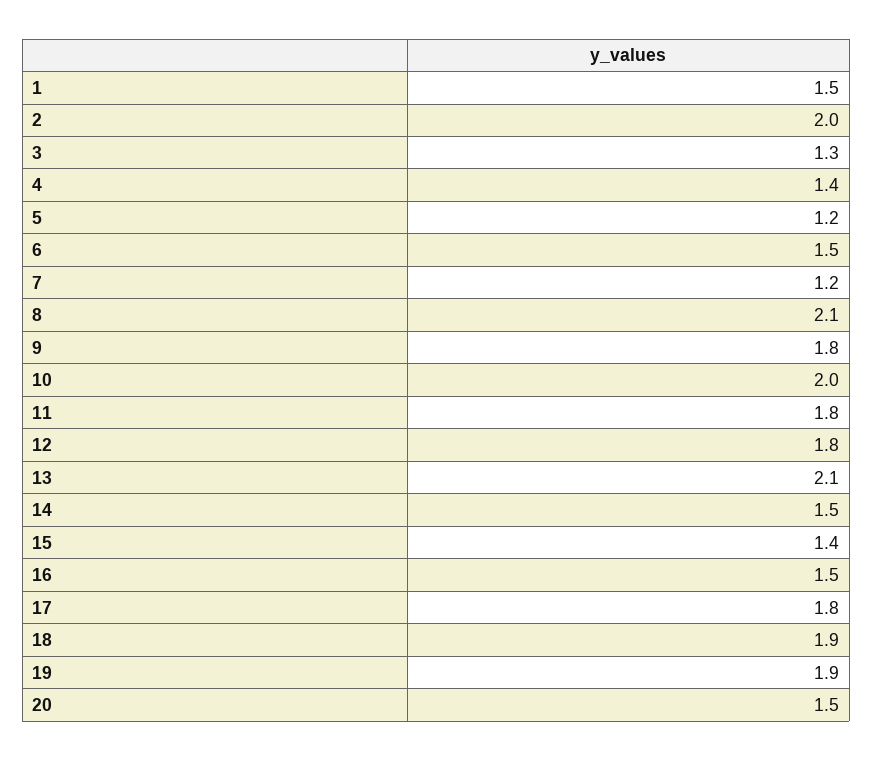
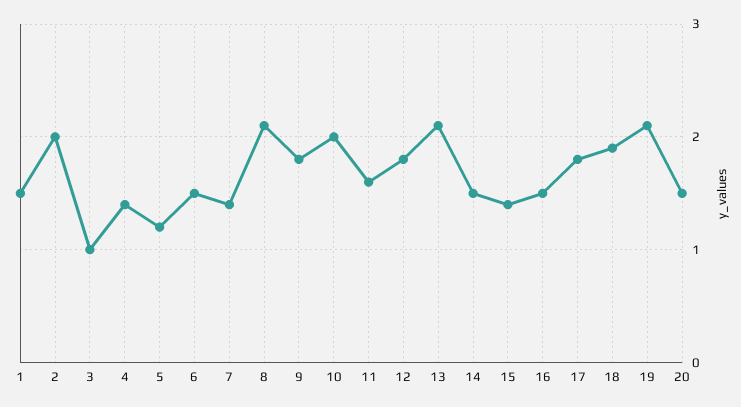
3: 1.3 -> 1
7: 1.2 -> 1.4
11: 1.8 -> 1.6
19: 1.9 -> 2.1

